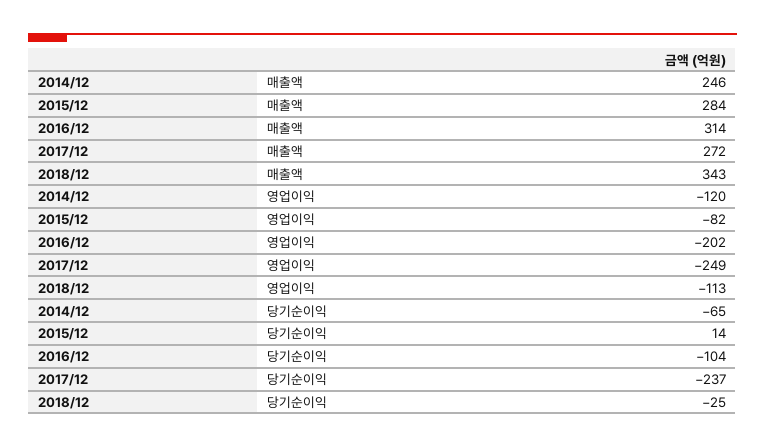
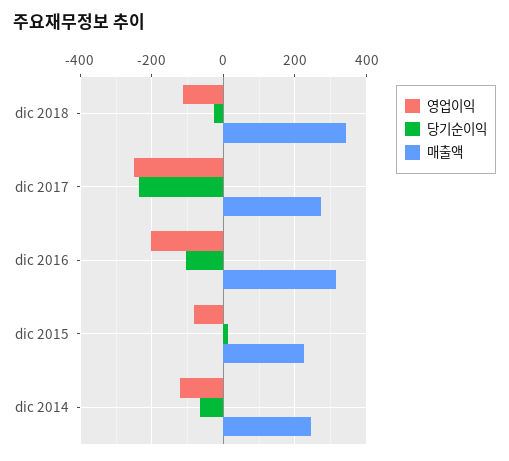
매출액, 2015/12: 284 -> 220

